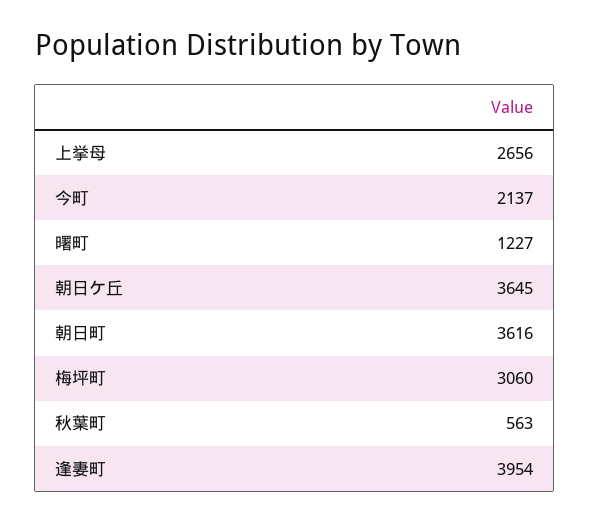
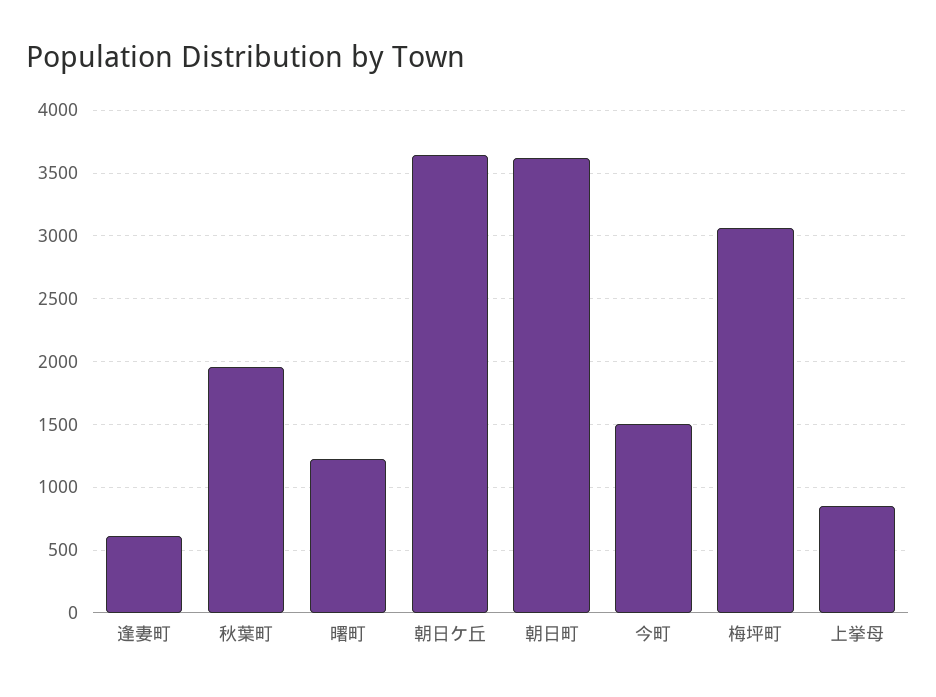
上挙母: 2656 -> 850
今町: 2137 -> 1500
秋葉町: 563 -> 1950
逢妻町: 3954 -> 600

